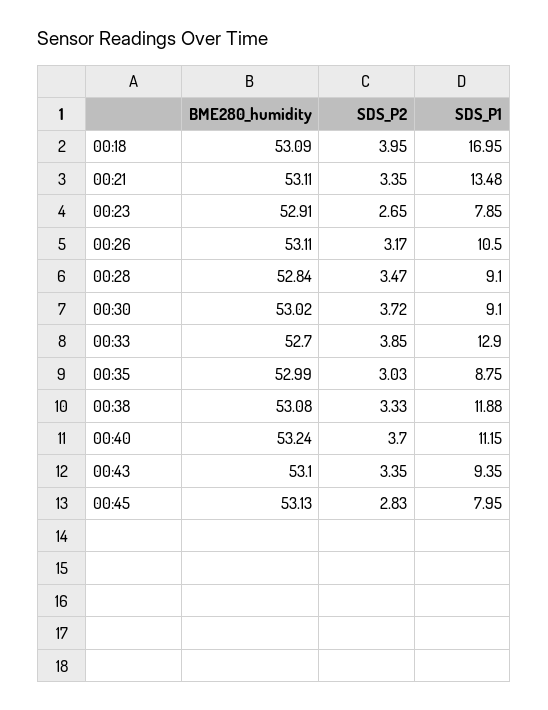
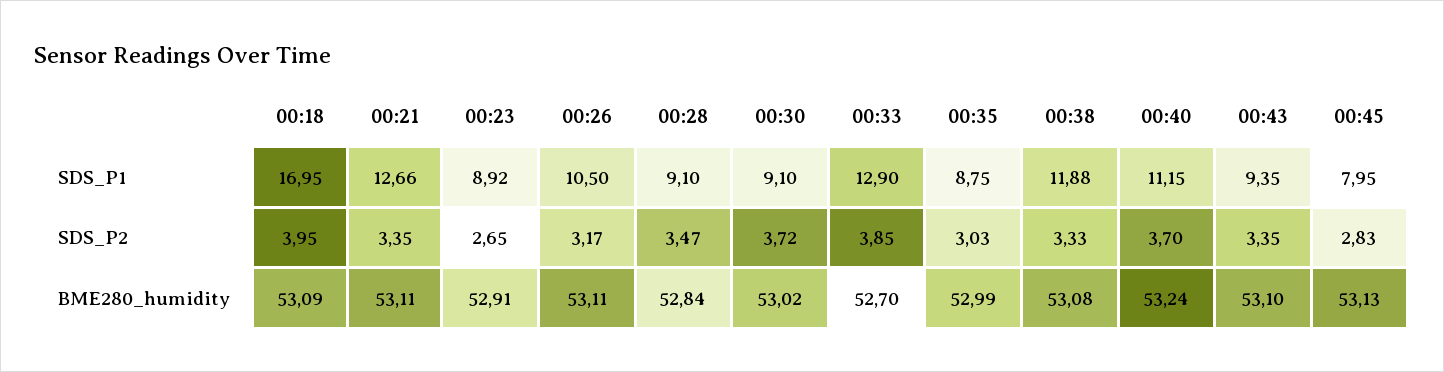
SDS_P1, 00:21: 13.48 -> 12.66
SDS_P1, 00:23: 7.85 -> 8.92

